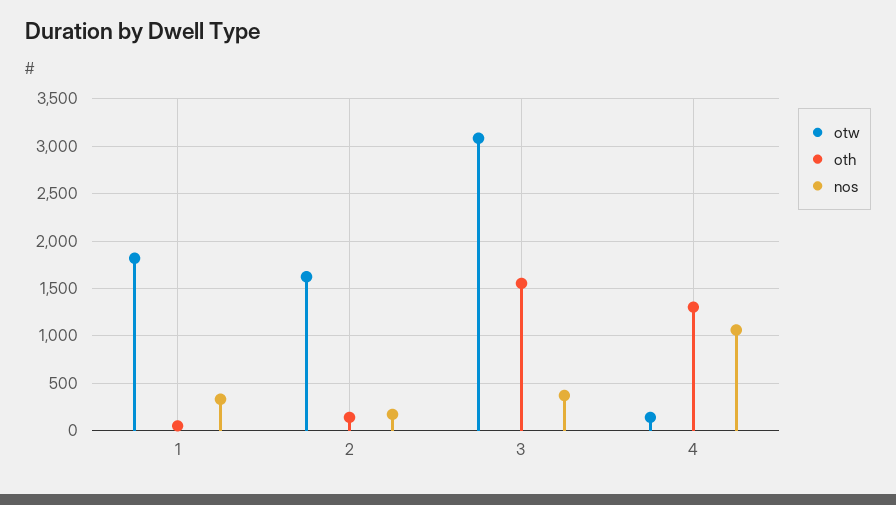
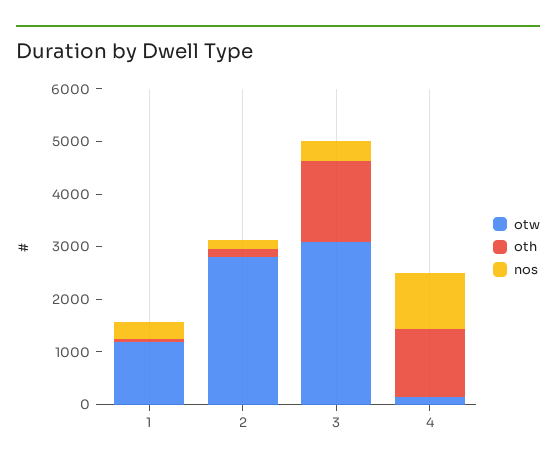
otw, 1: 1800 -> 1200
otw, 2: 1600 -> 2800

